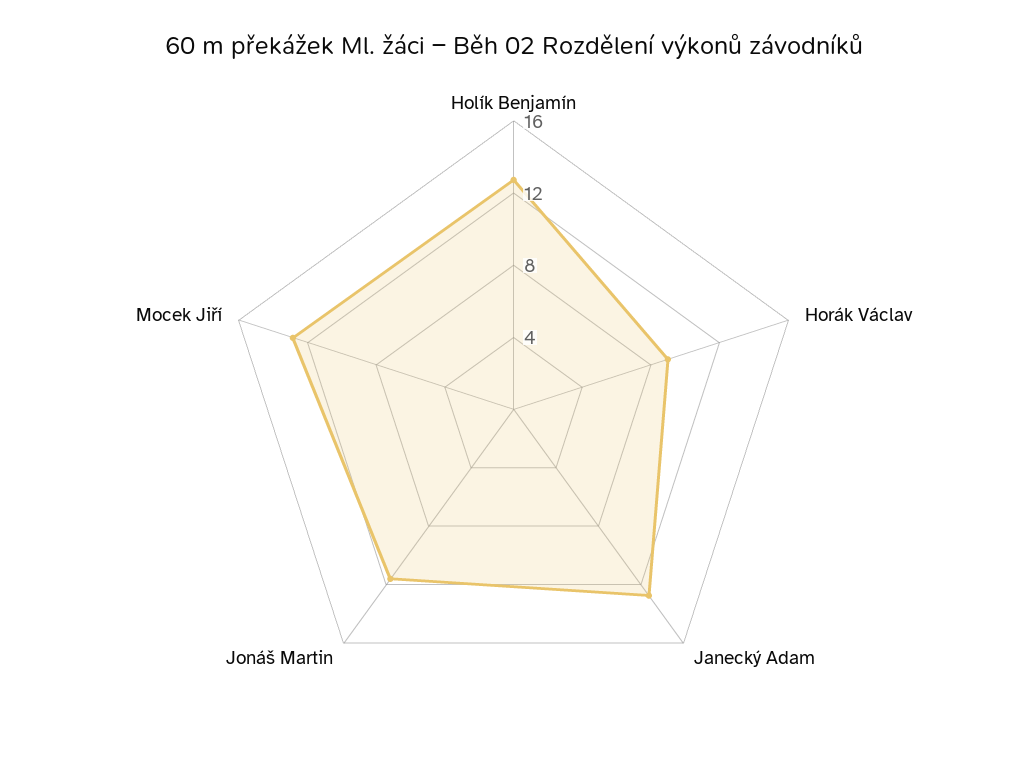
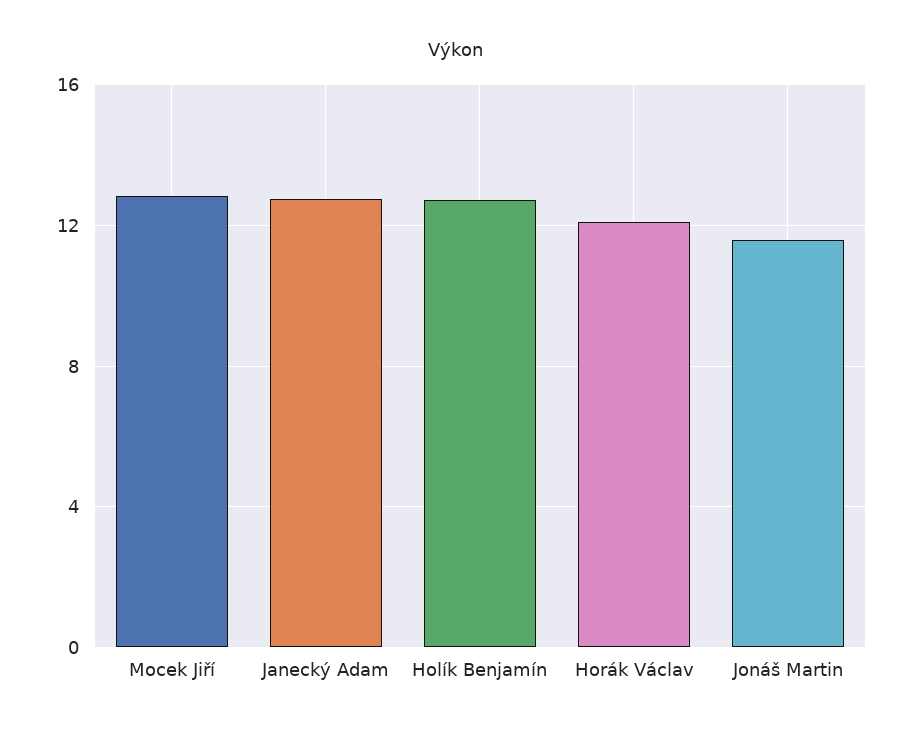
Horák Václav: 9 -> 12

